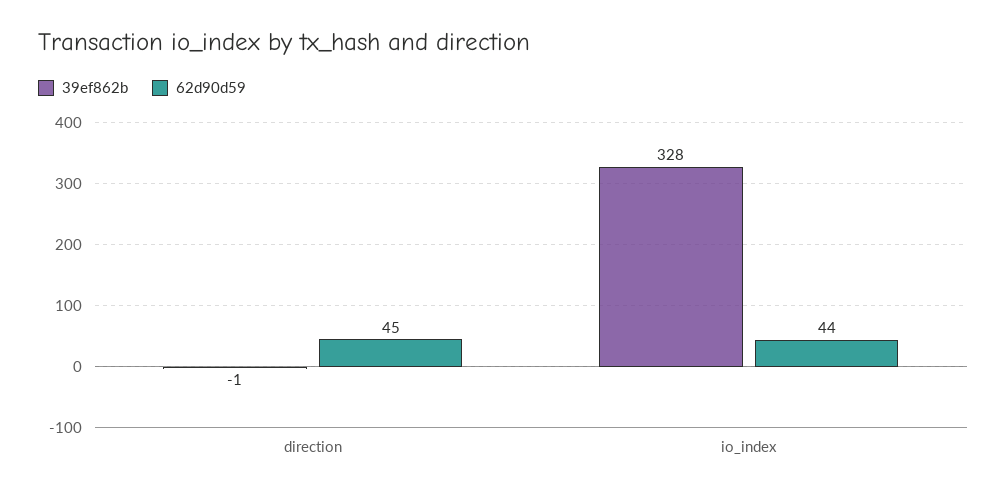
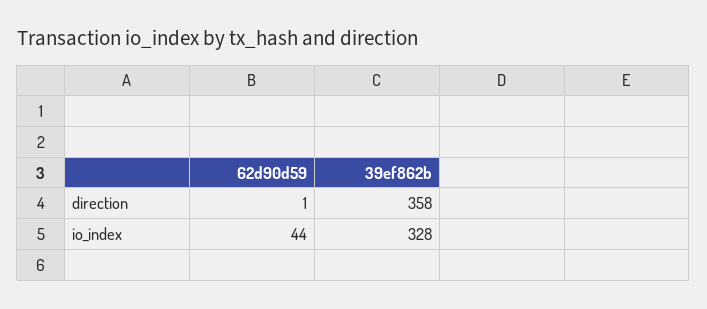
39ef862b, direction: -1 -> 358
62d90d59, direction: 45 -> 1

